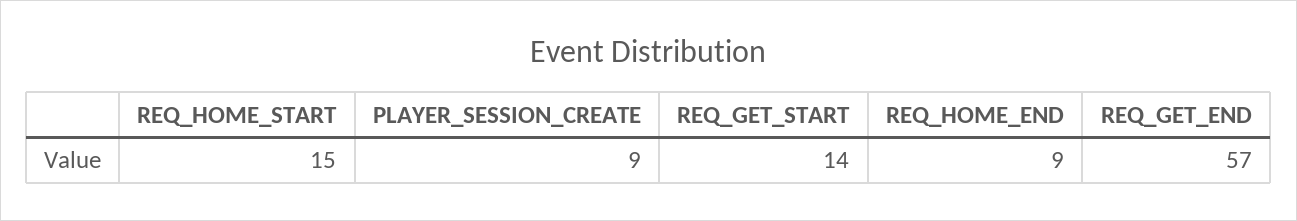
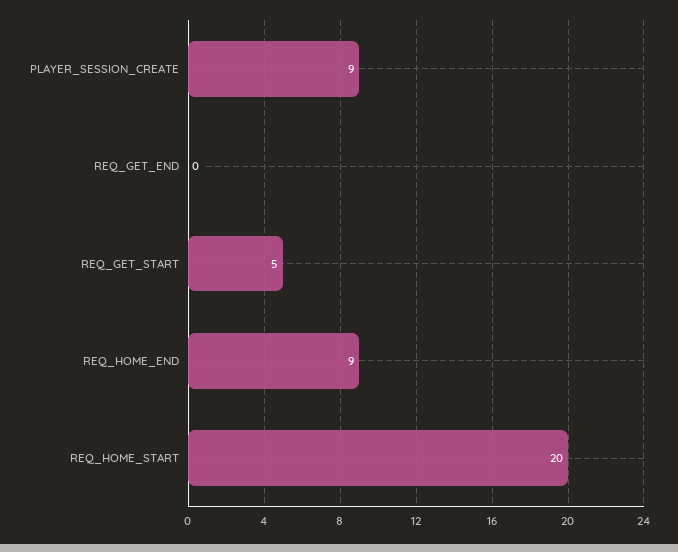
REQ_HOME_START: 15 -> 20
REQ_GET_START: 14 -> 5
REQ_GET_END: 57 -> 0

